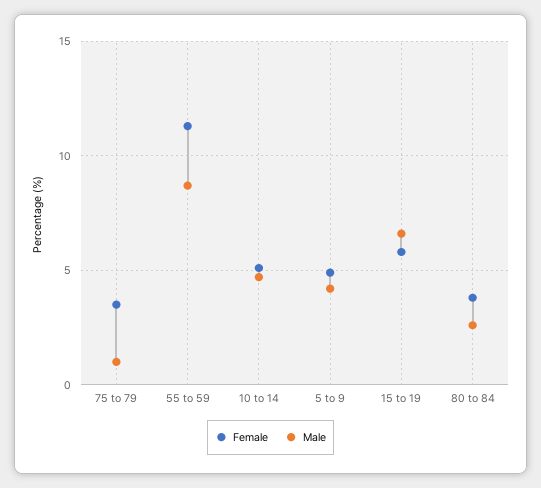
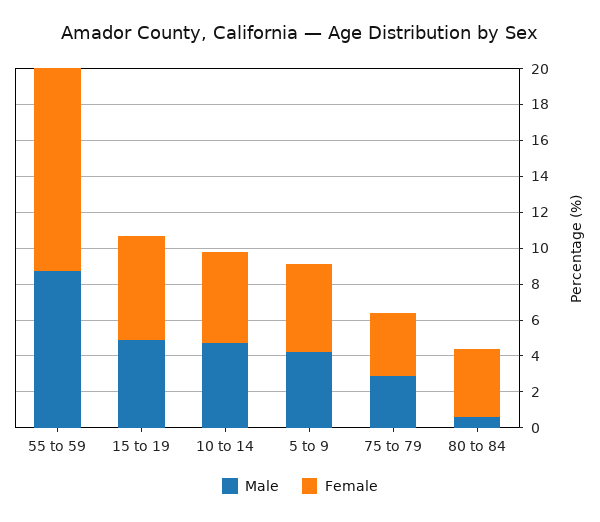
Male, 75 to 79: 1 -> 3
Male, 15 to 19: 6.5 -> 5
Male, 80 to 84: 2.5 -> 0.5

